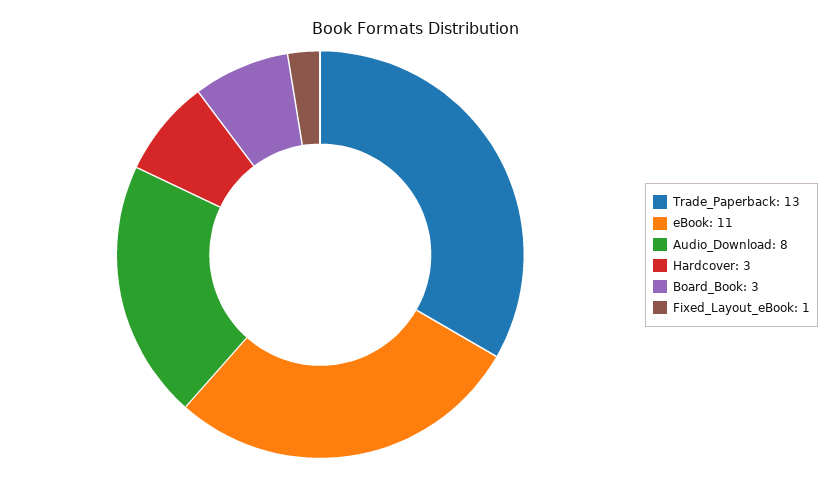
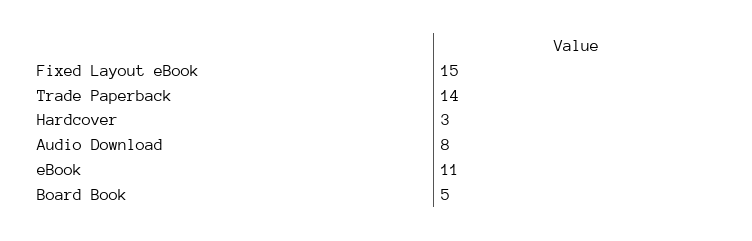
Trade_Paperback: 13 -> 14
Board_Book: 3 -> 5
Fixed_Layout_eBook: 1 -> 15

